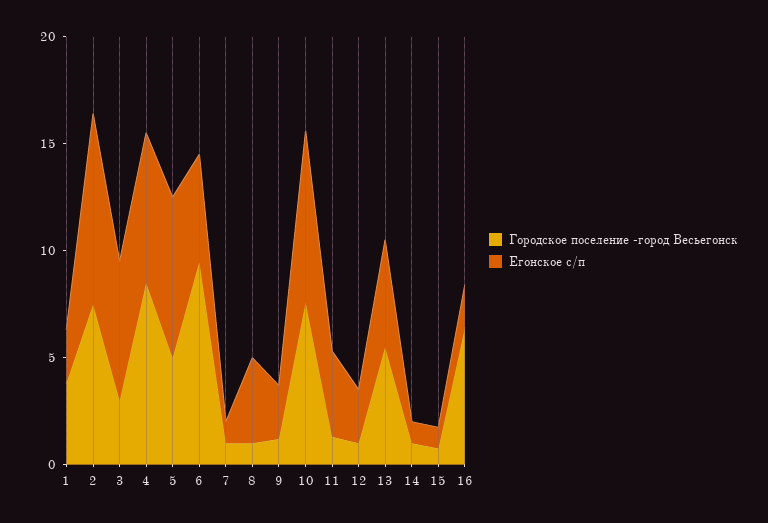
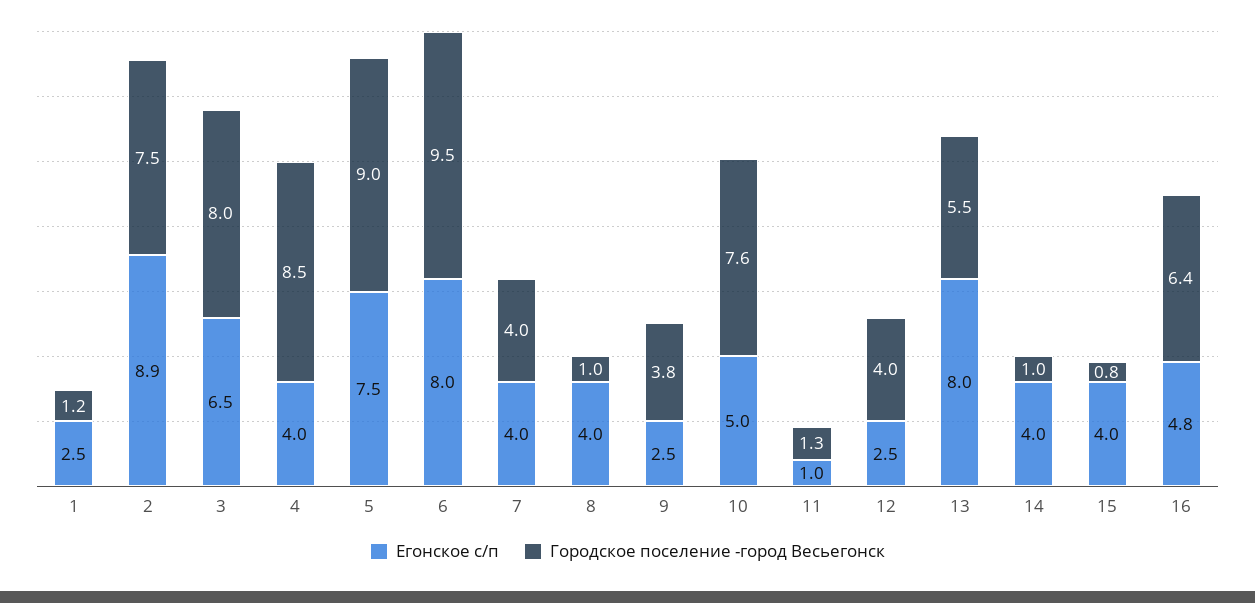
Городское поселение -город Весьегонск, 1: 4 -> 1.2
Городское поселение -город Весьегонск, 3: 3 -> 8
Егонское с/п, 4: 7 -> 4
Городское поселение -город Весьегонск, 5: 5 -> 9
Егонское с/п, 6: 5 -> 8
Городское поселение -город Весьегонск, 7: 1 -> 4
Егонское с/п, 7: 1 -> 4
Городское поселение -город Весьегонск, 9: 1 -> 3.8
Егонское с/п, 10: 8 -> 5
Егонское с/п, 11: 4 -> 1
Городское поселение -город Весьегонск, 12: 1 -> 4
Егонское с/п, 13: 5 -> 8
Егонское с/п, 14: 1 -> 4
Егонское с/п, 15: 1 -> 4
Егонское с/п, 16: 2 -> 4.8

